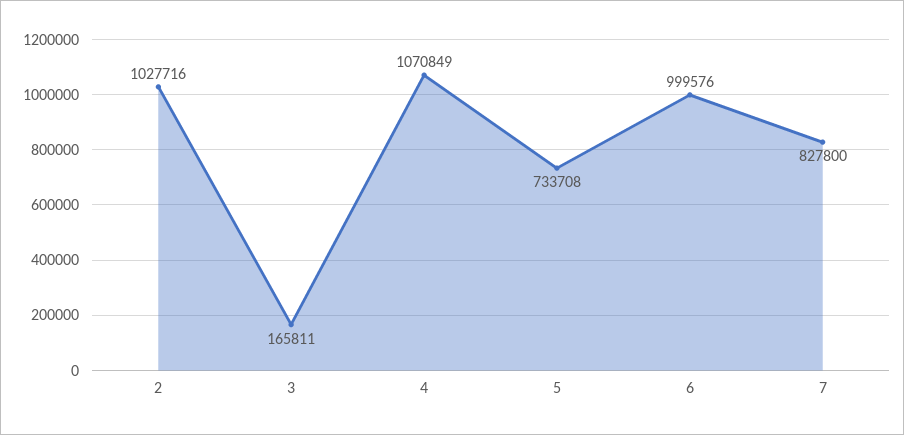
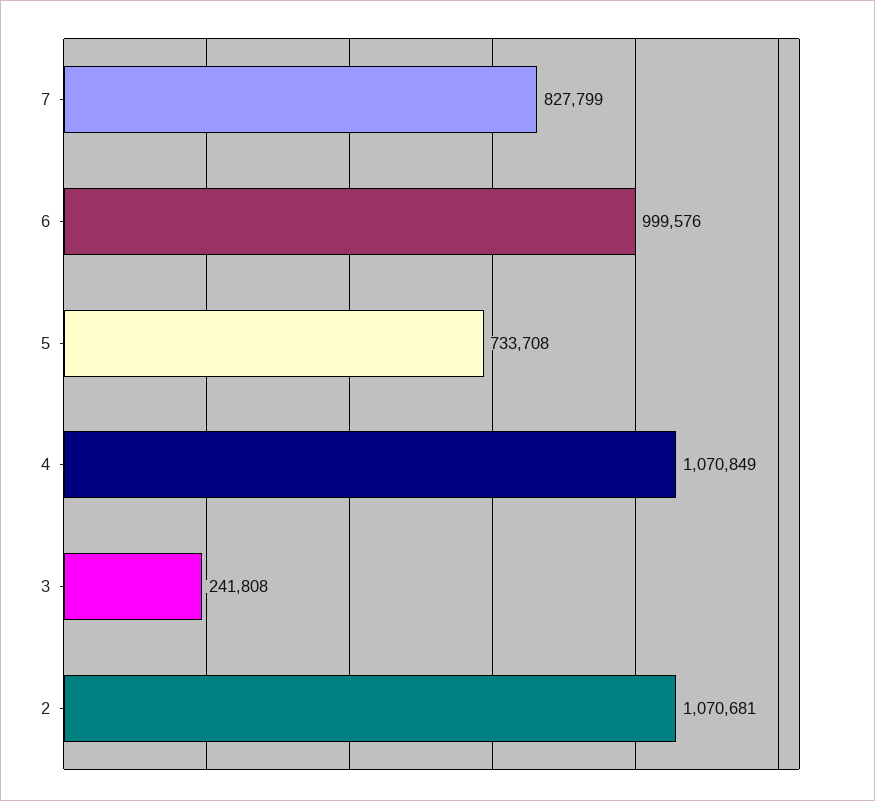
2: 1027716 -> 1070681
3: 165811 -> 241808
7: 827800 -> 827799

